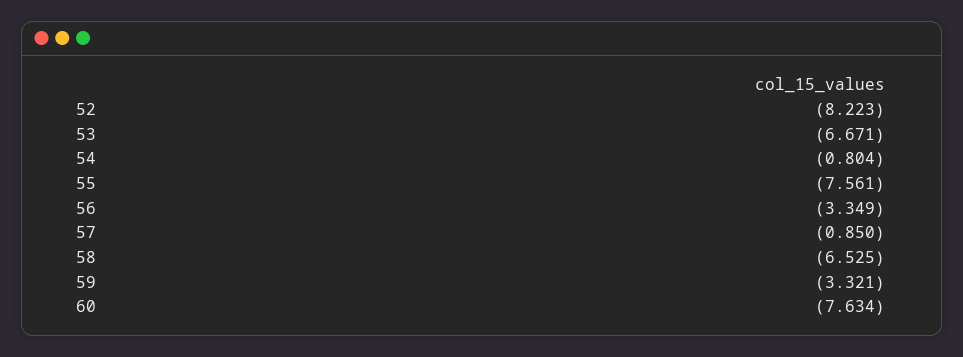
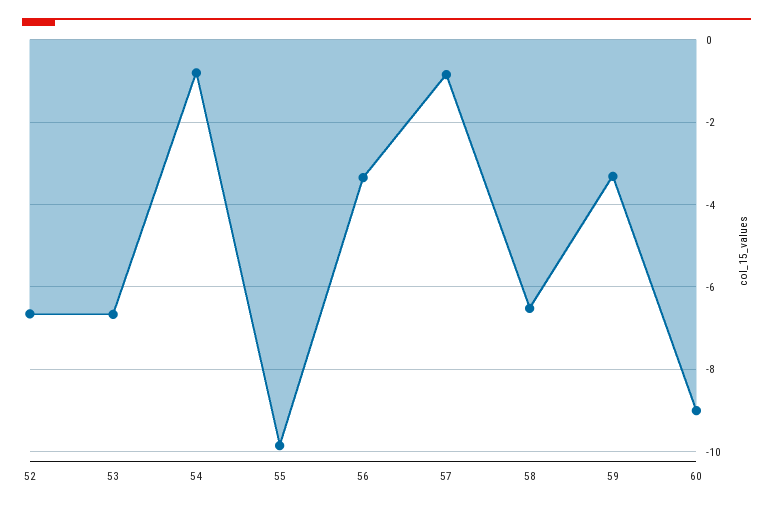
52: -8.223 -> -6.6
55: -7.561 -> -9.8
60: -7.634 -> -9

